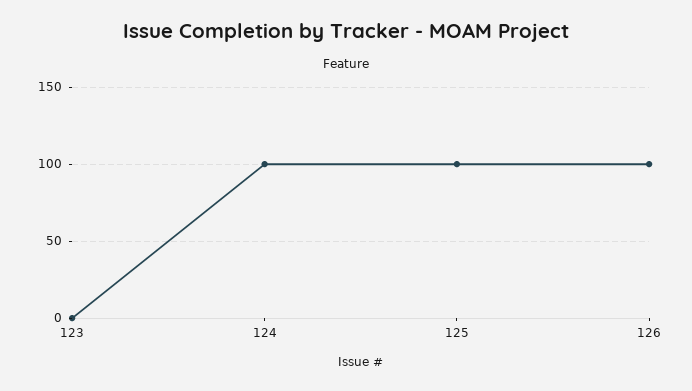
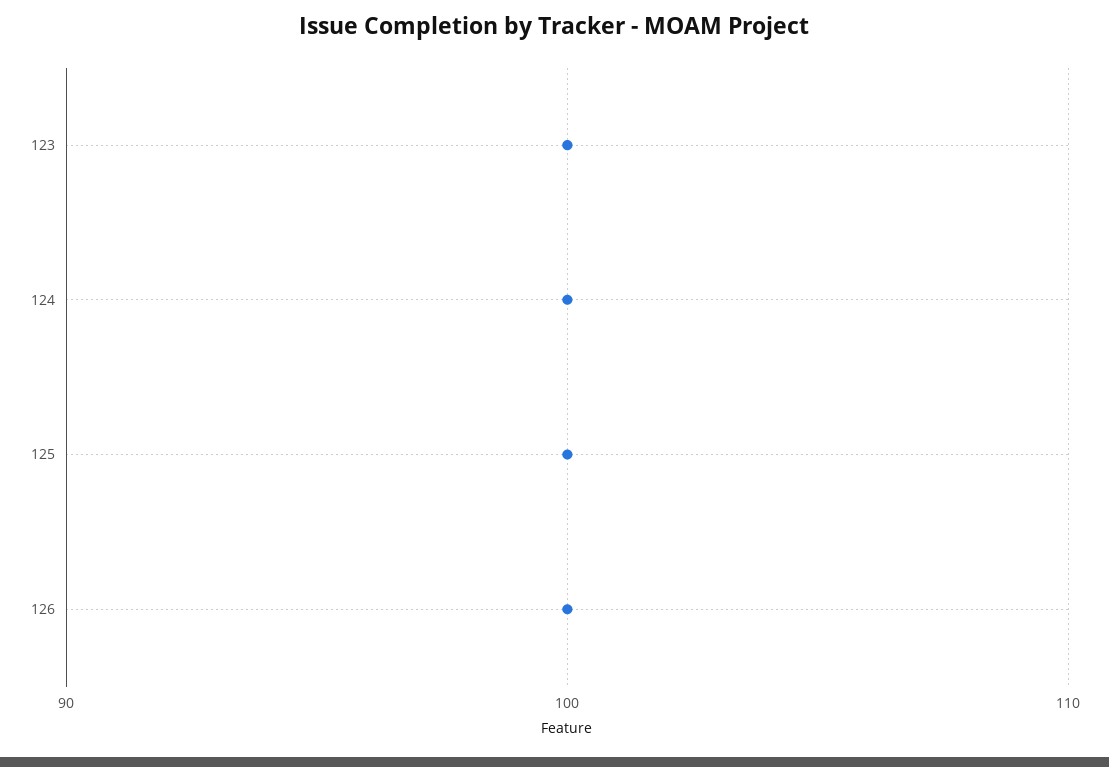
123: 0 -> 100

